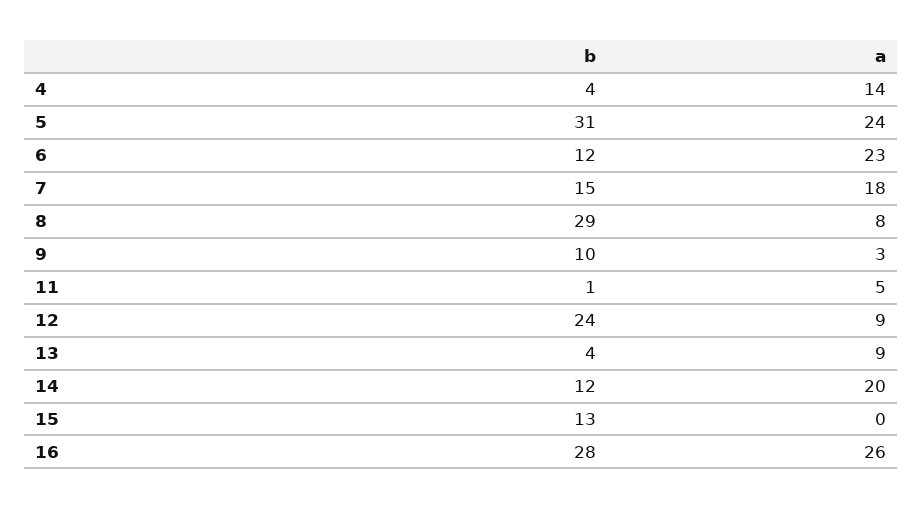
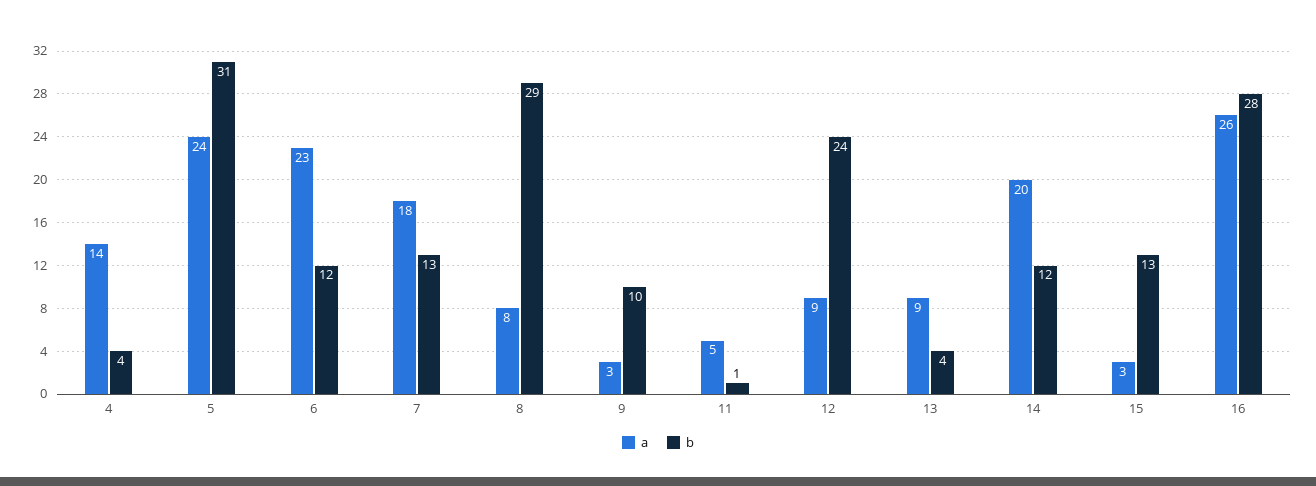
b, 7: 15 -> 13
a, 15: 0 -> 3

